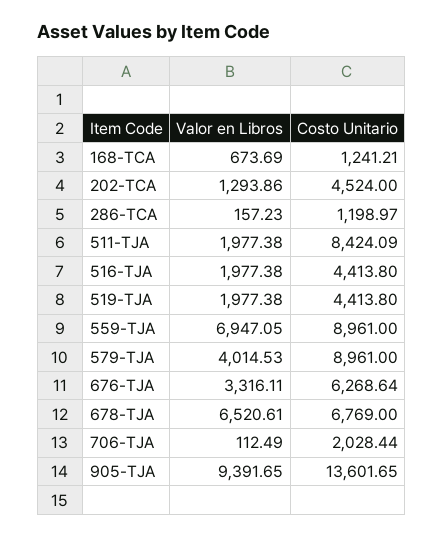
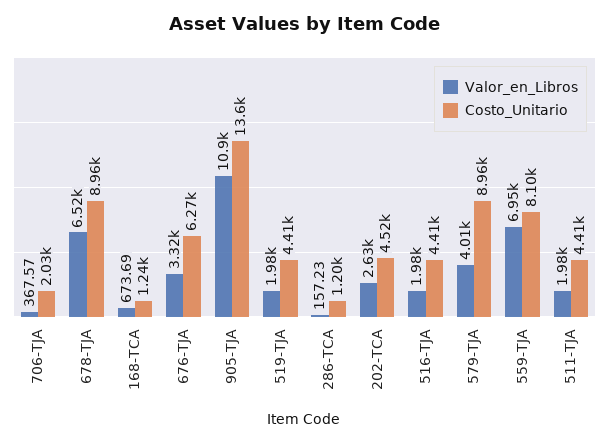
Valor en Libros, 202-TCA: 1293.86 -> 2630
Costo Unitario, 511-TJA: 8424.09 -> 4410
Costo Unitario, 559-TJA: 8961 -> 8100
Costo Unitario, 678-TJA: 6769 -> 8960
Valor en Libros, 706-TJA: 112.49 -> 367.57
Valor en Libros, 905-TJA: 9391.65 -> 10900

